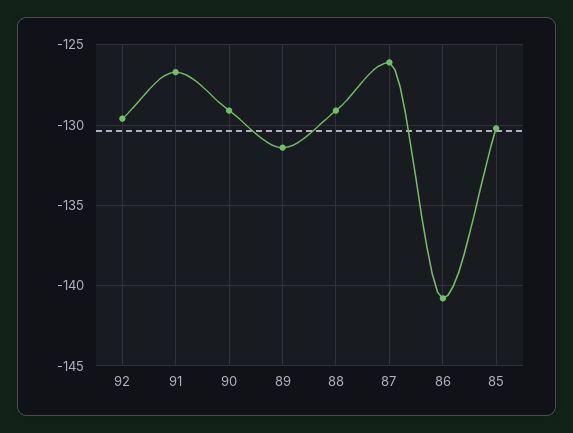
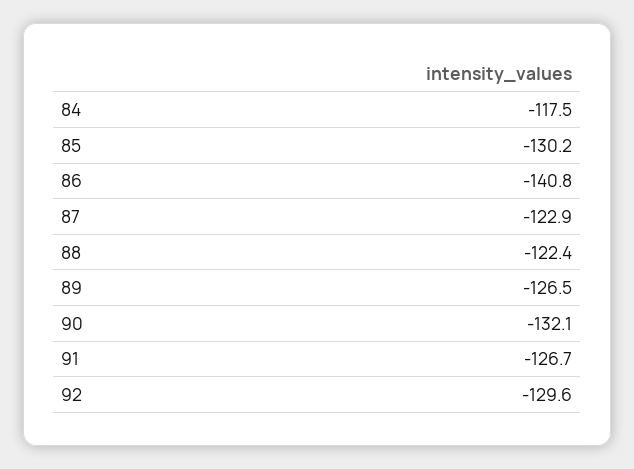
90: -129 -> -132.1
89: -131.5 -> -126.5
88: -129 -> -122.4
87: -126 -> -122.9
84: none -> -117.5

